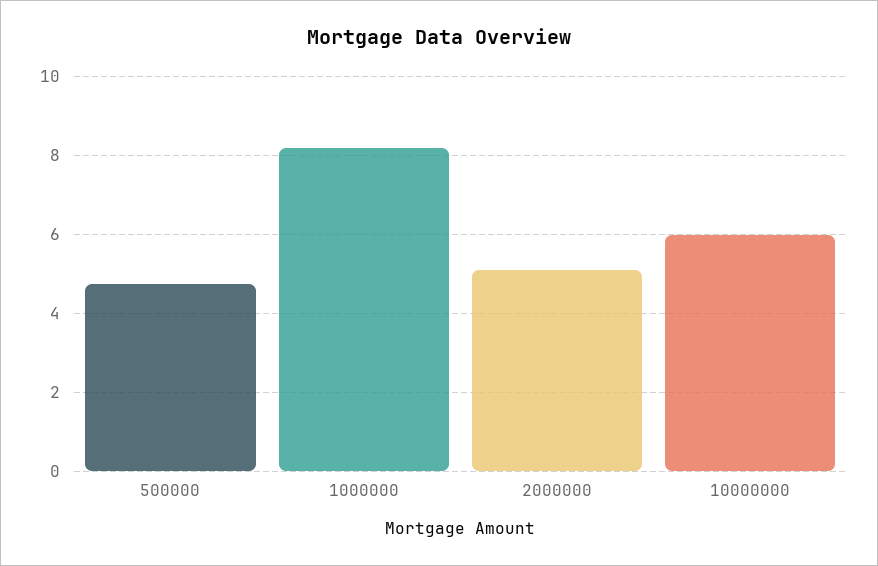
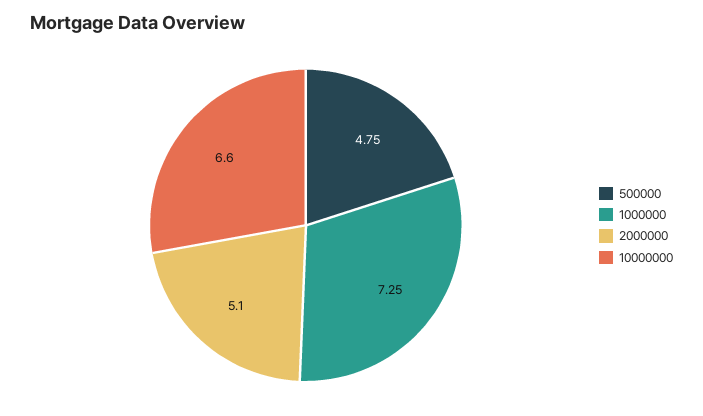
1000000: 8.2 -> 7.25
10000000: 6 -> 6.6

